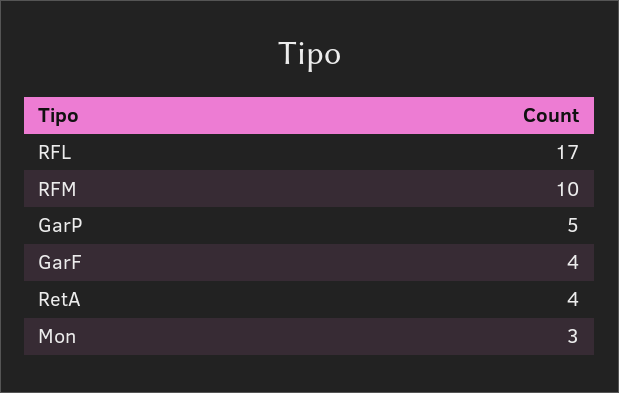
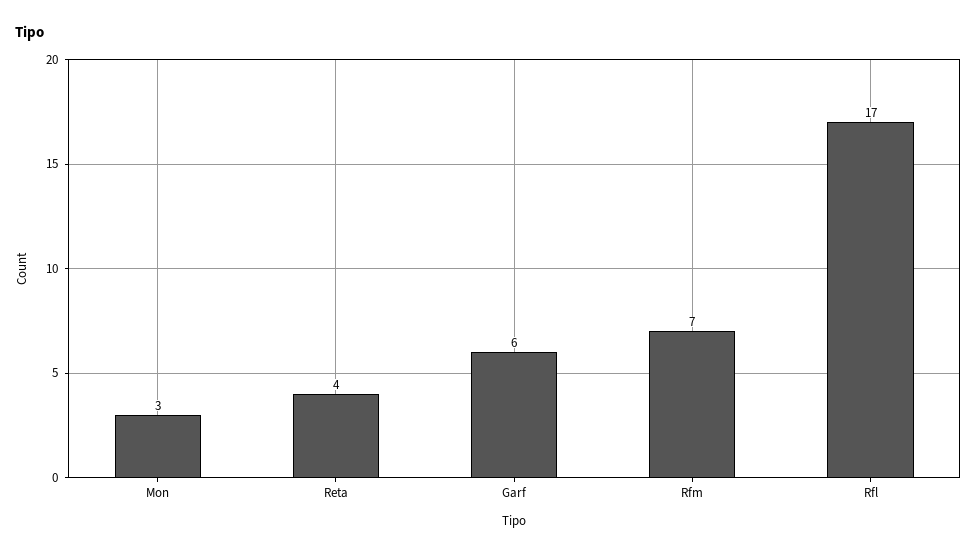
RFM: 10 -> 7
GarP: 5 -> none
GarF: 4 -> 6

